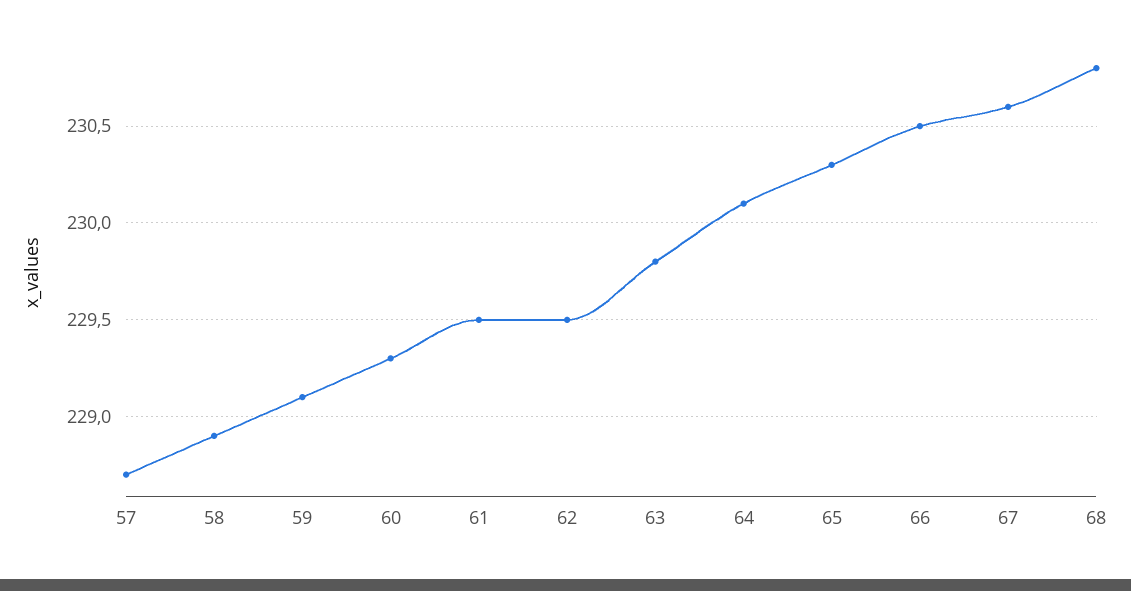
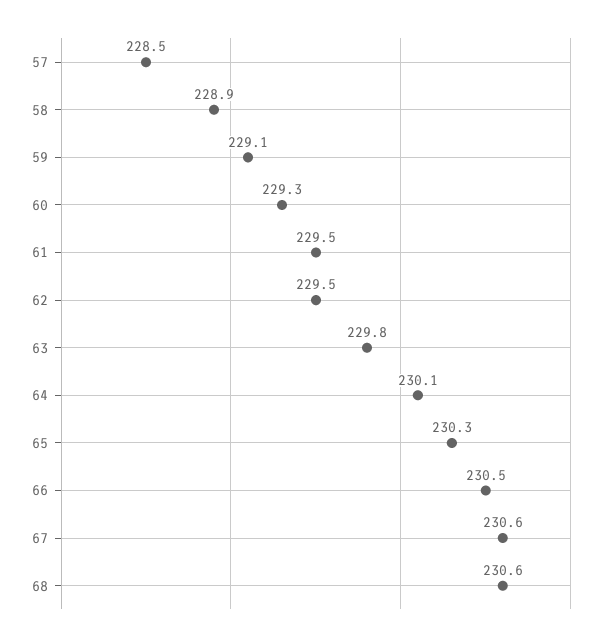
57: 228.7 -> 228.5
68: 230.8 -> 230.6

